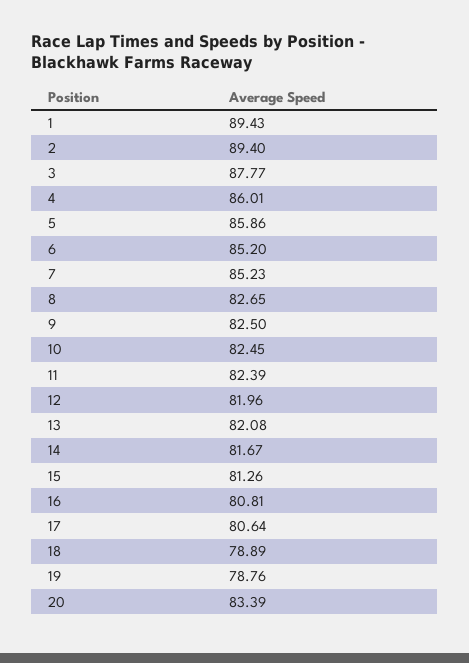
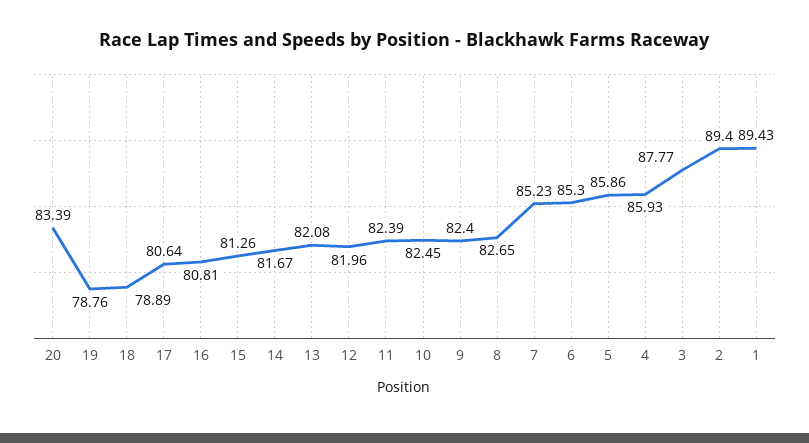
4: 86.01 -> 85.93
6: 85.2 -> 85.3
9: 82.5 -> 82.4

